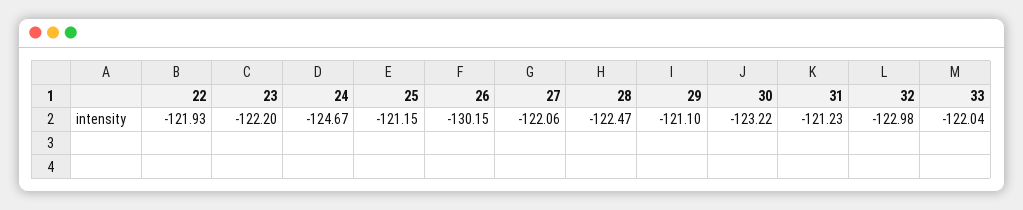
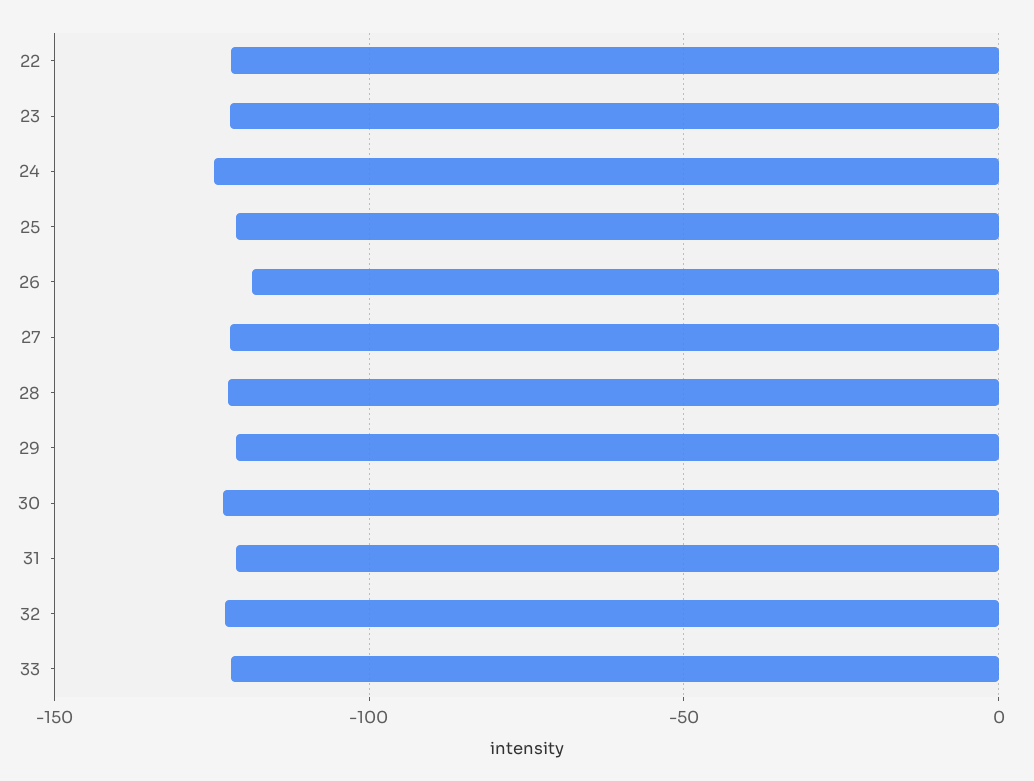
26: -130.15 -> -120

